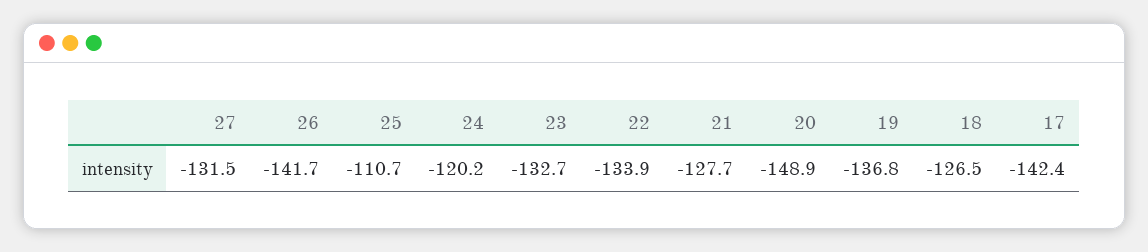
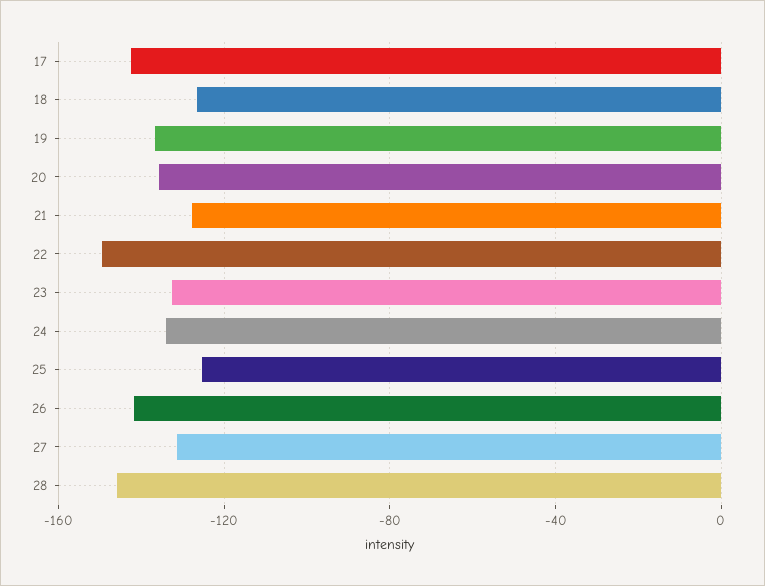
25: -110.7 -> -125
24: -120.2 -> -135
22: -133.9 -> -150
20: -148.9 -> -135
28: none -> -145

